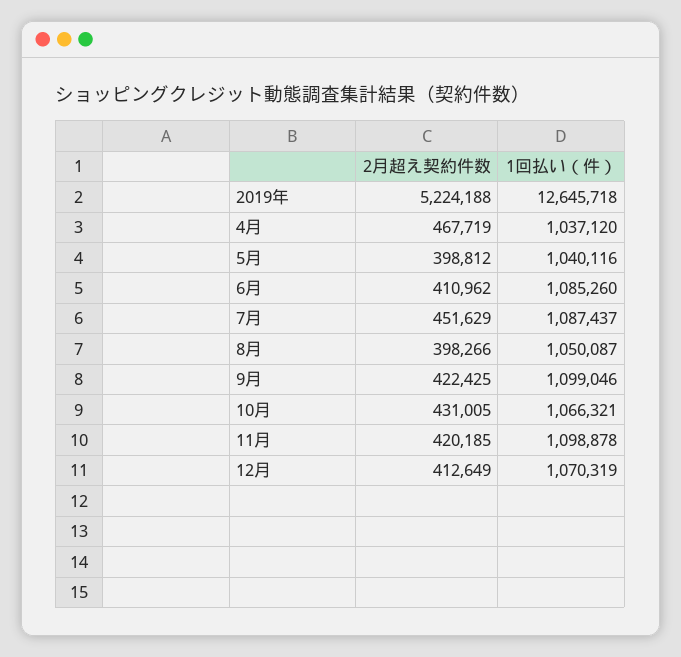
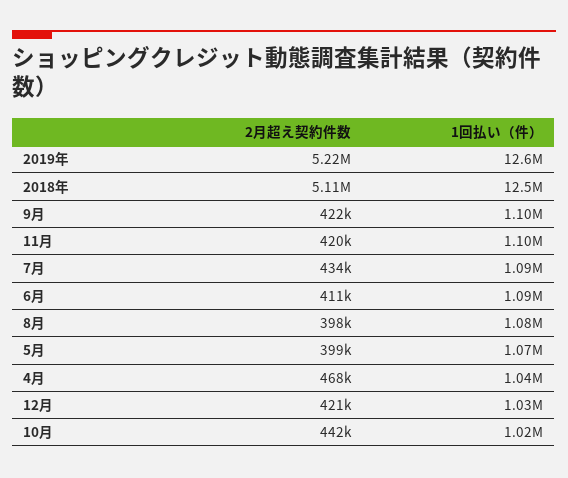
1回払い（件）, 5月: 1040116 -> 1070000
2月超え契約件数, 7月: 451629 -> 434000
1回払い（件）, 8月: 1050087 -> 1080000
2月超え契約件数, 10月: 431005 -> 442000
1回払い（件）, 10月: 1066321 -> 1020000
2月超え契約件数, 12月: 412649 -> 421000
1回払い（件）, 12月: 1070319 -> 1030000
2月超え契約件数, 2018年: none -> 5110000
1回払い（件）, 2018年: none -> 12500000

